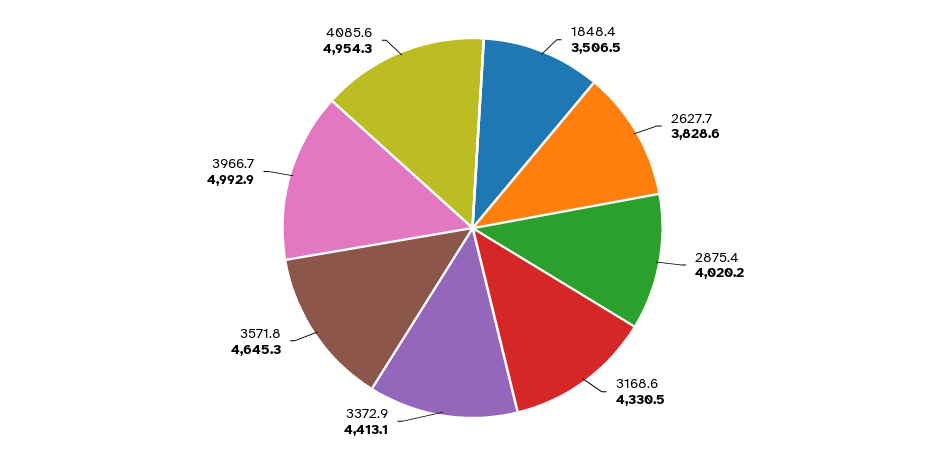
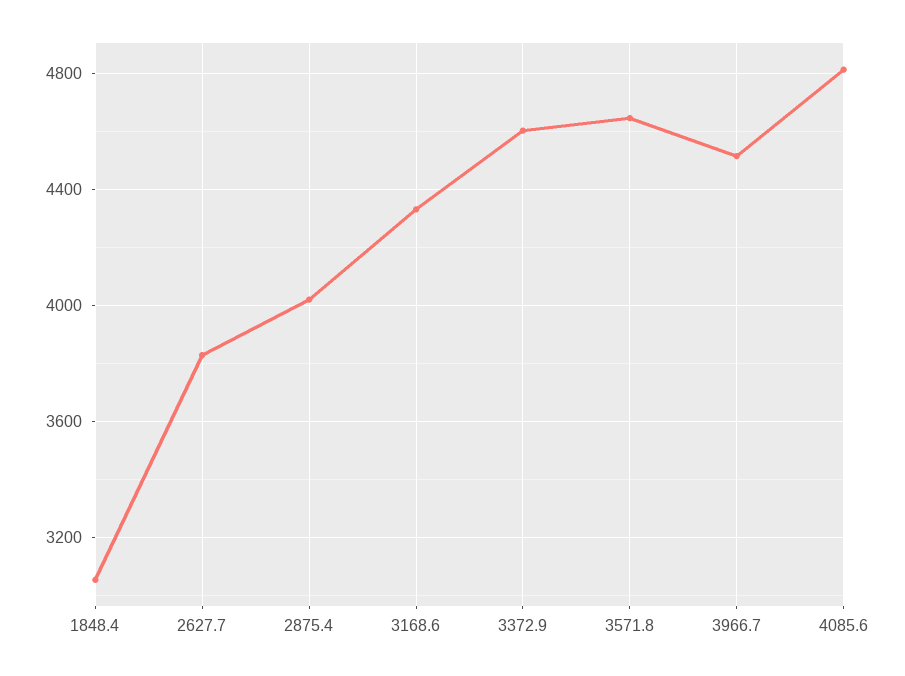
1848.4: 3506.5 -> 3050
3372.9: 4413.1 -> 4600
3966.7: 4992.9 -> 4500
4085.6: 4954.3 -> 4800

